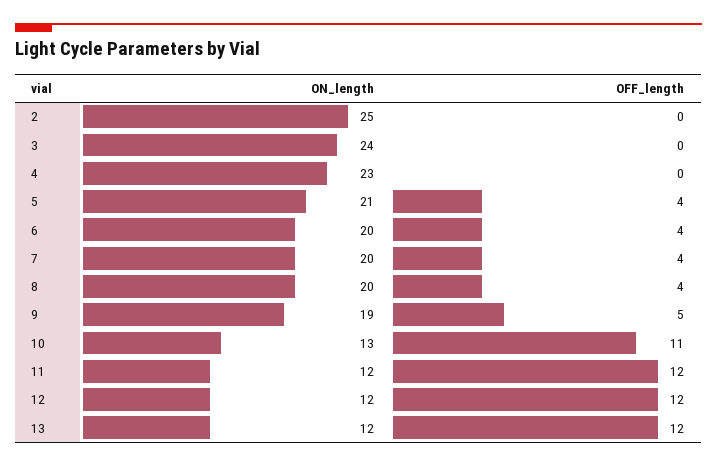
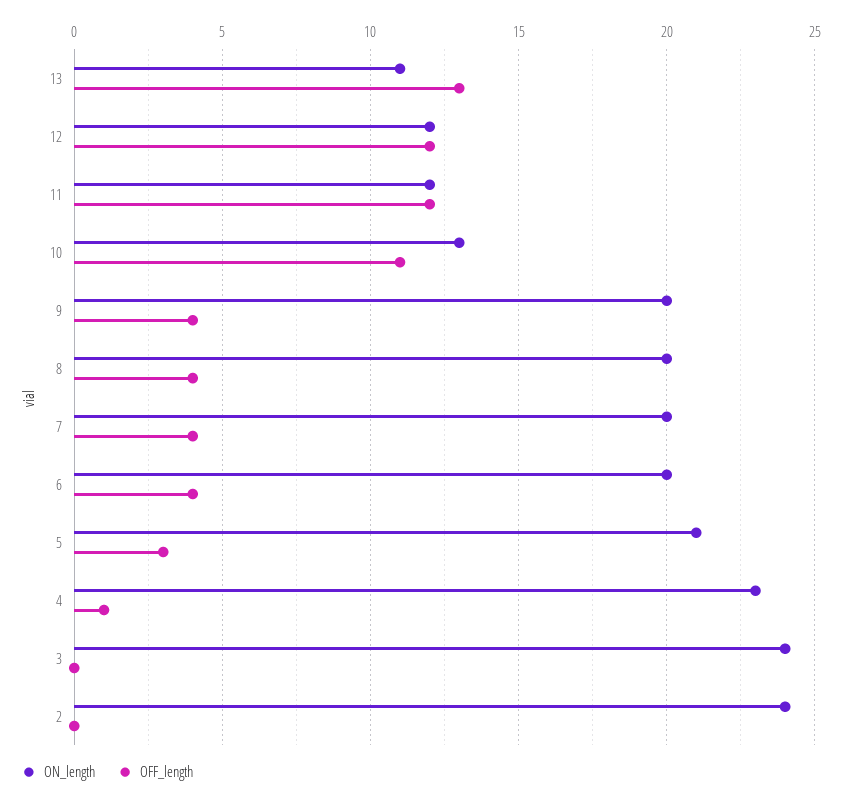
ON_length, 2: 25 -> 24
OFF_length, 4: 0 -> 1
OFF_length, 5: 4 -> 3
ON_length, 9: 19 -> 20
OFF_length, 9: 5 -> 4
ON_length, 13: 12 -> 11
OFF_length, 13: 12 -> 13

